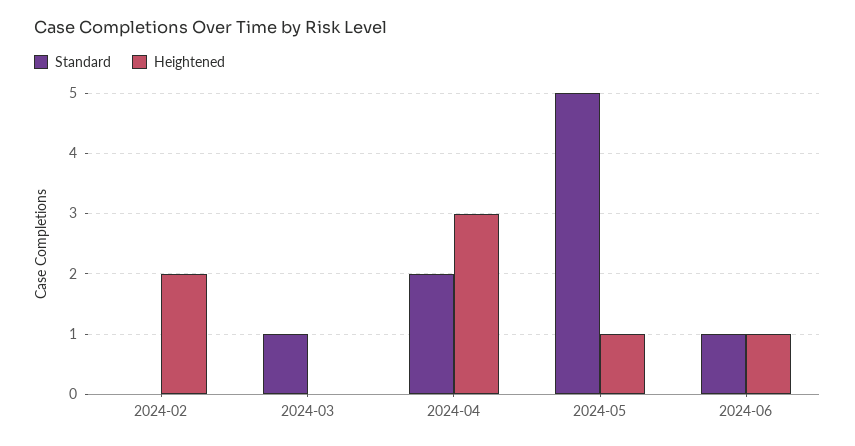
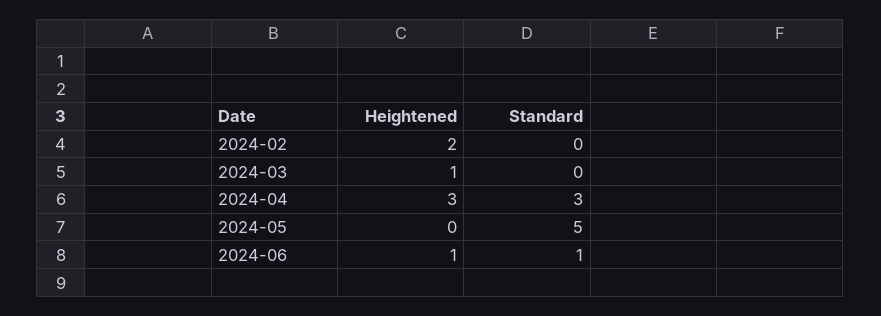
Standard, 2024-03: 1 -> 0
Heightened, 2024-03: 0 -> 1
Standard, 2024-04: 2 -> 3
Heightened, 2024-05: 1 -> 0

